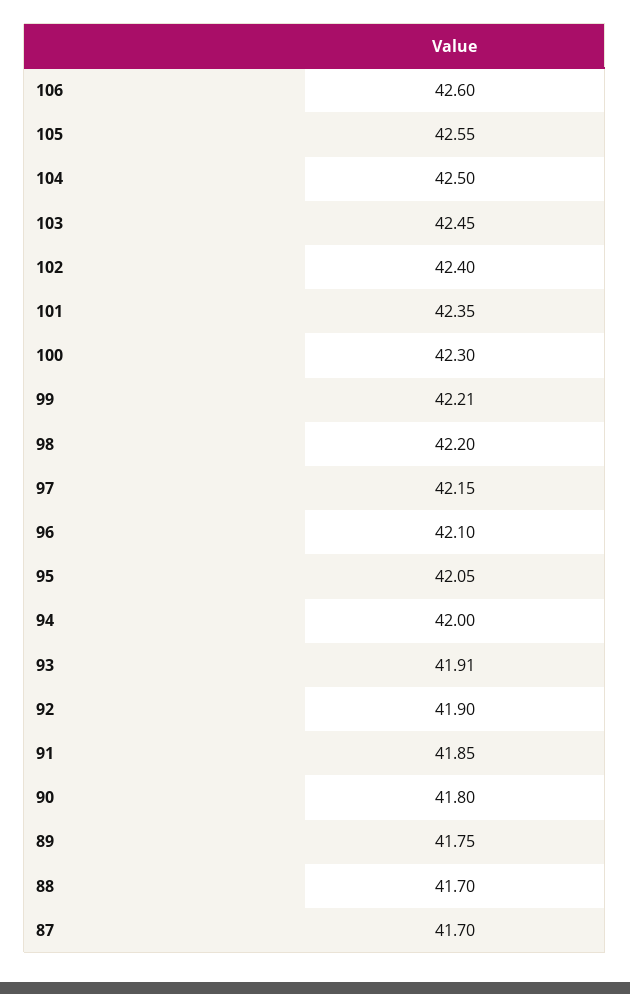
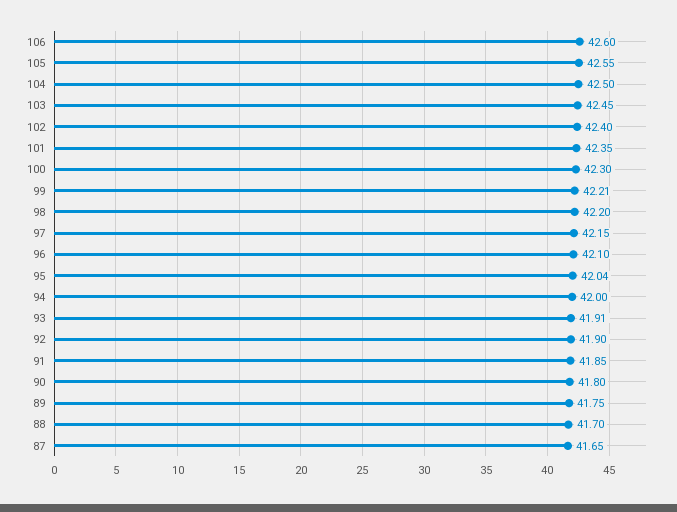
95: 42.05 -> 42.04
87: 41.7 -> 41.65

